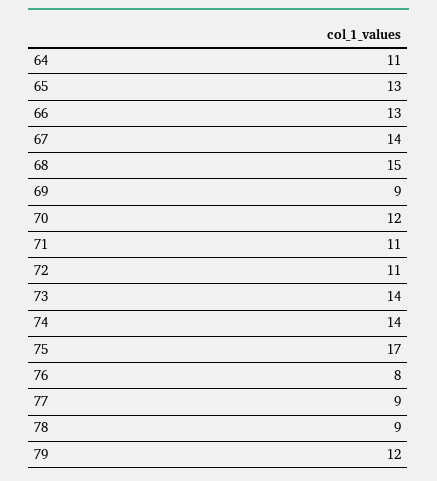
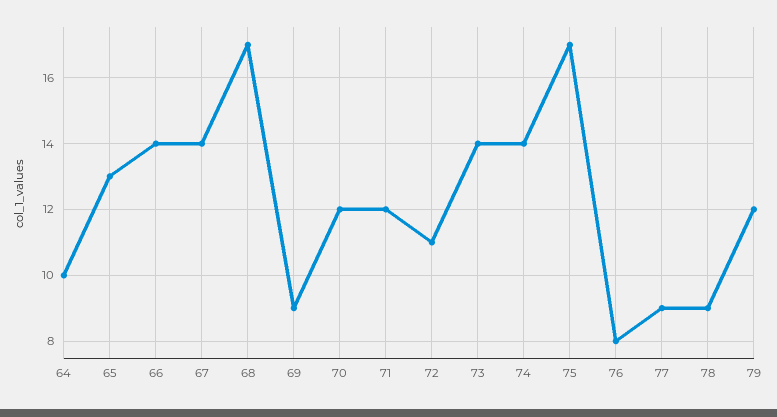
64: 11 -> 10
66: 13 -> 14
68: 15 -> 17
71: 11 -> 12

